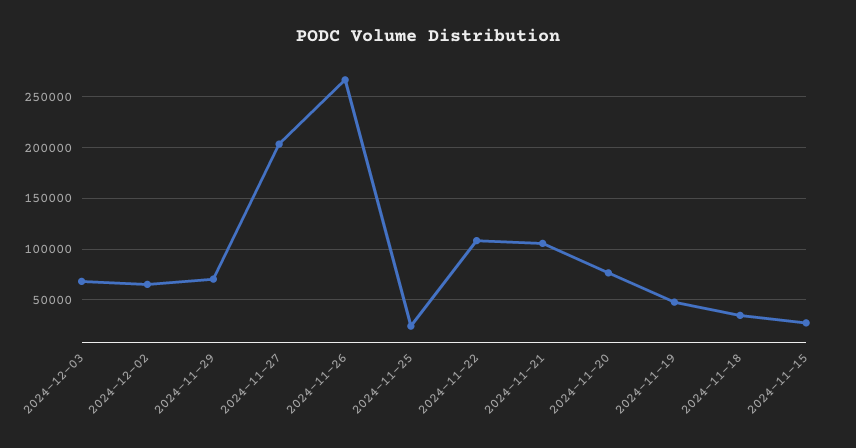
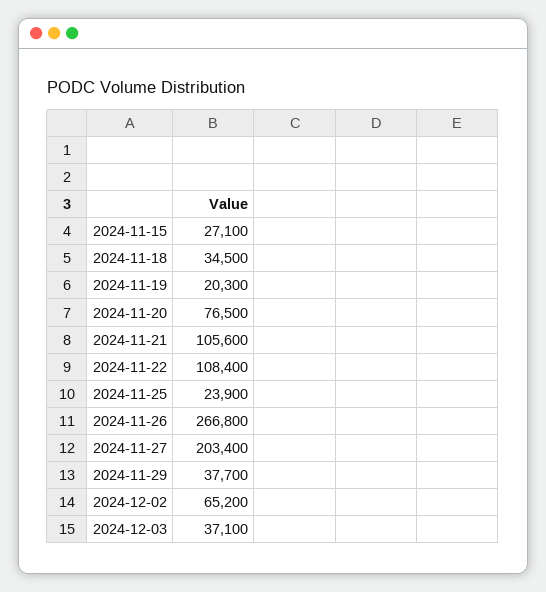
2024-12-03: 70000 -> 37100
2024-11-29: 70000 -> 37700
2024-11-19: 50000 -> 20300

